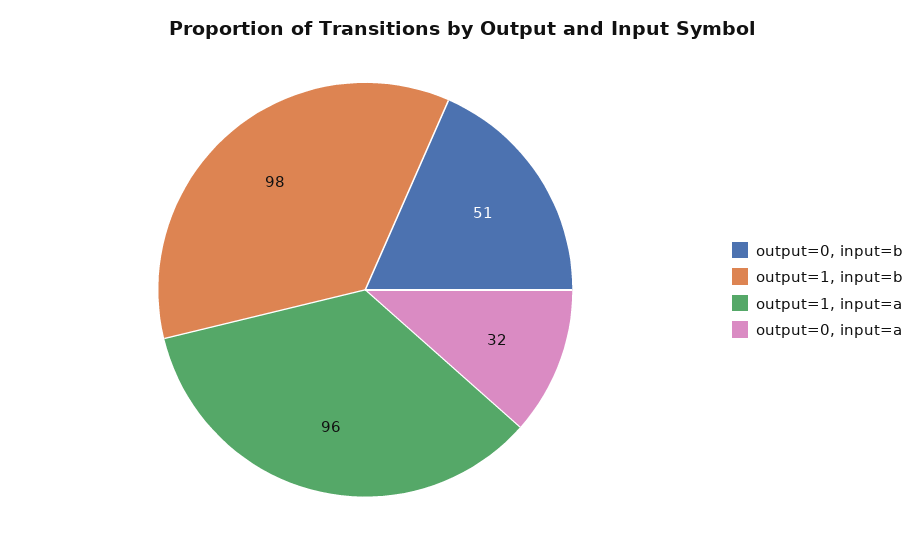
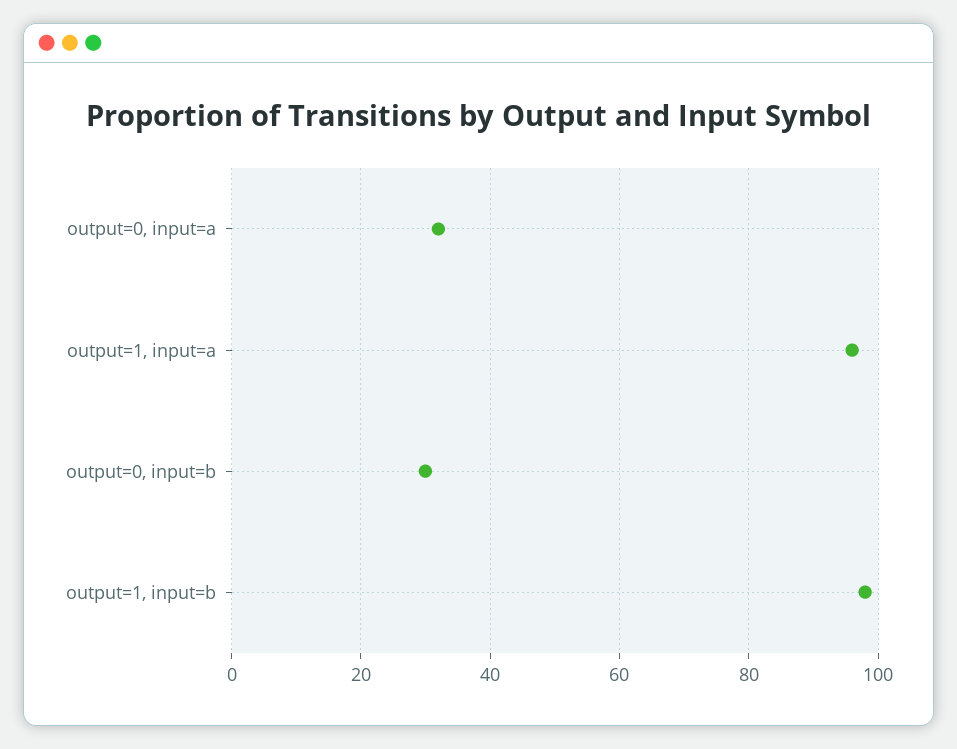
output=0, input=b: 51 -> 30

